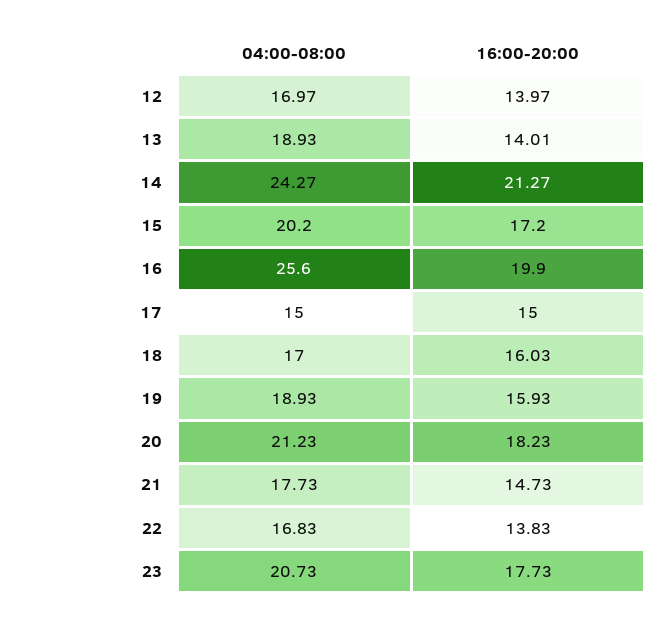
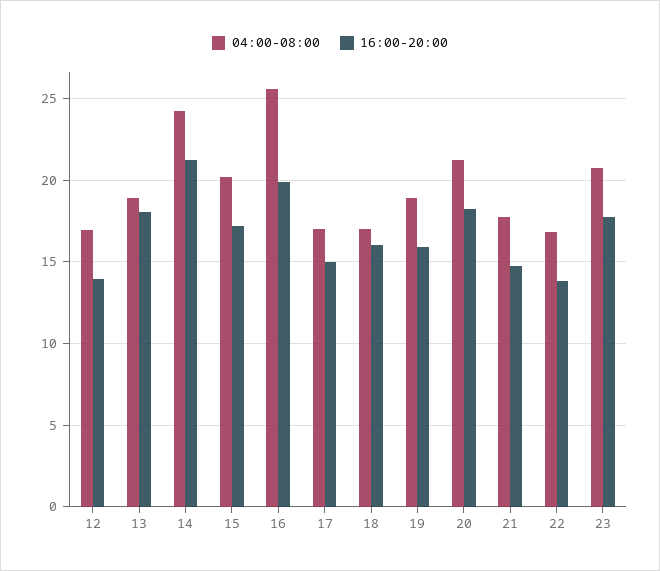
16:00-20:00, 13: 14.01 -> 18
04:00-08:00, 17: 15 -> 17

